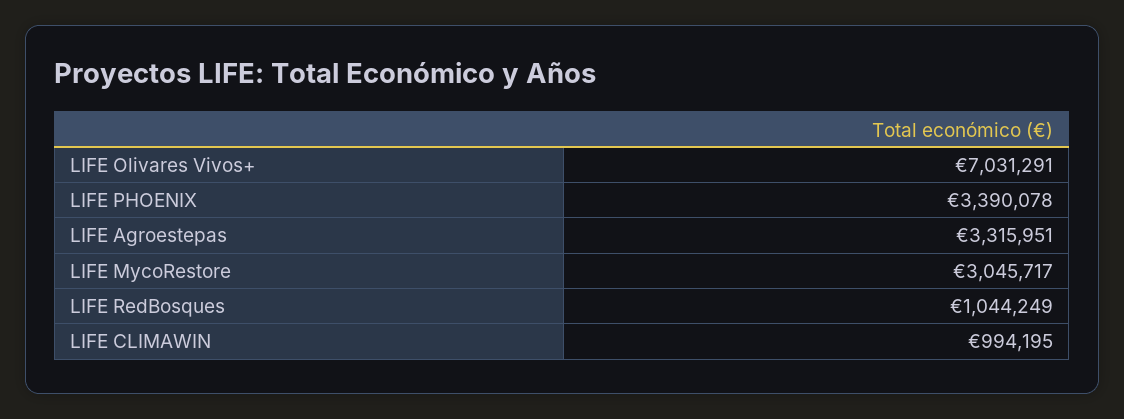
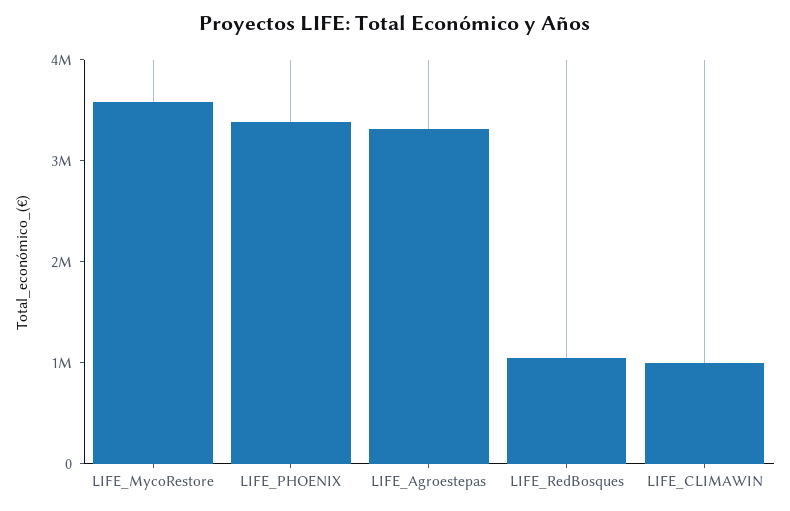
LIFE Olivares Vivos+: 7031291 -> none
LIFE MycoRestore: 3045717 -> 3600000

